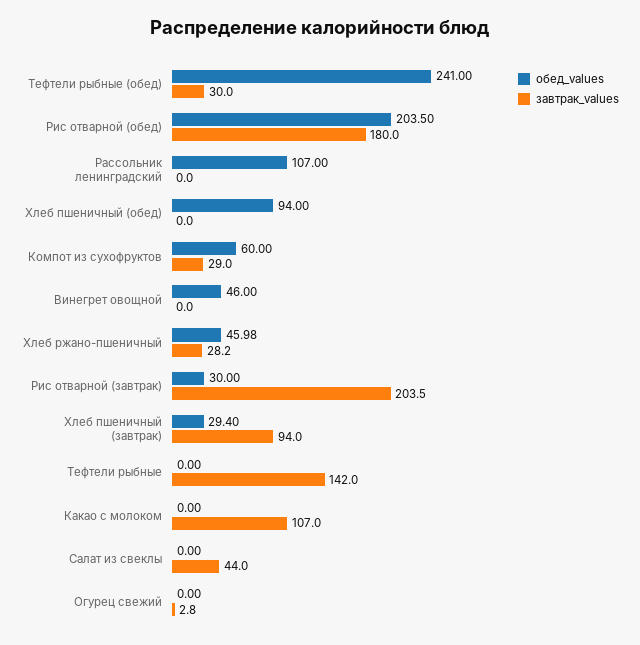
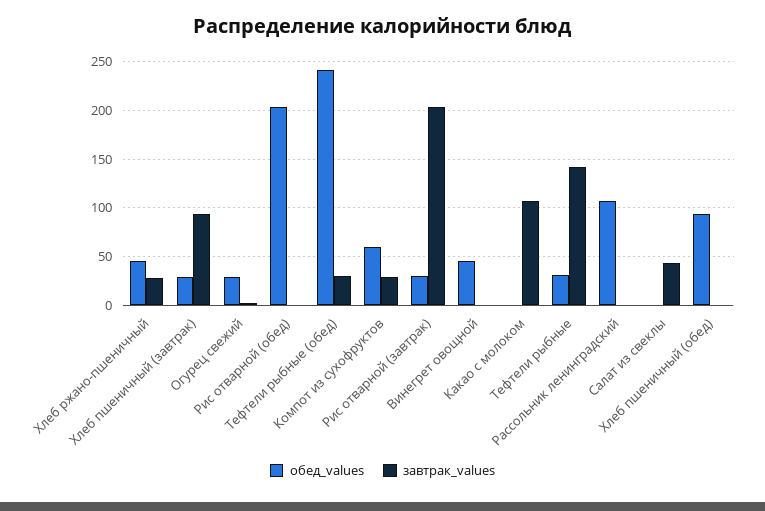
завтрак_values, Рис отварной (обед): 180 -> 0
обед_values, Тефтели рыбные: 0 -> 30
обед_values, Огурец свежий: 0 -> 30

